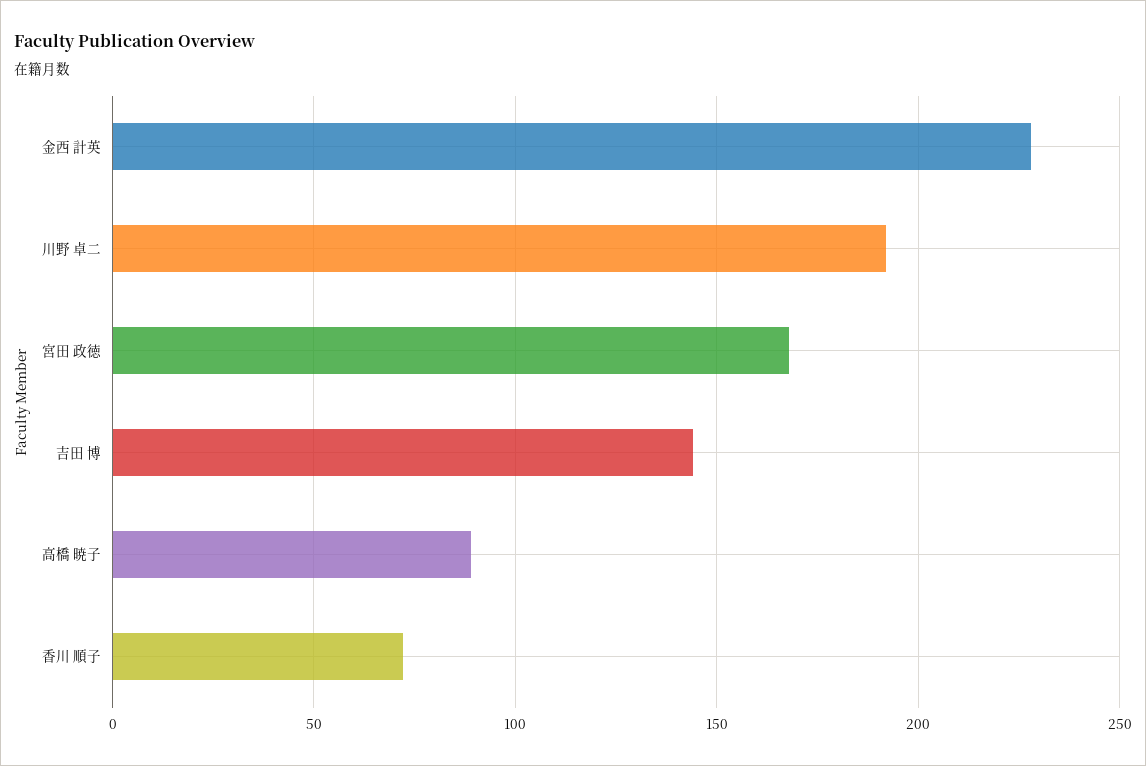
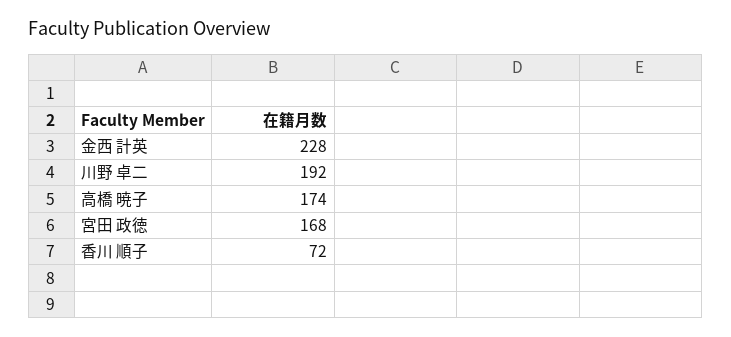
吉田 博: 145 -> none
高橋 暁子: 90 -> 174

